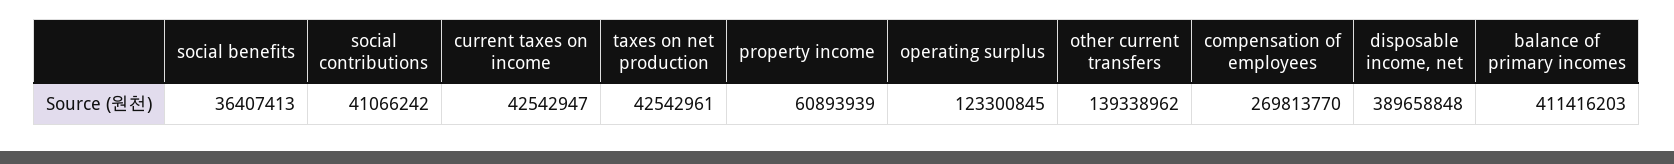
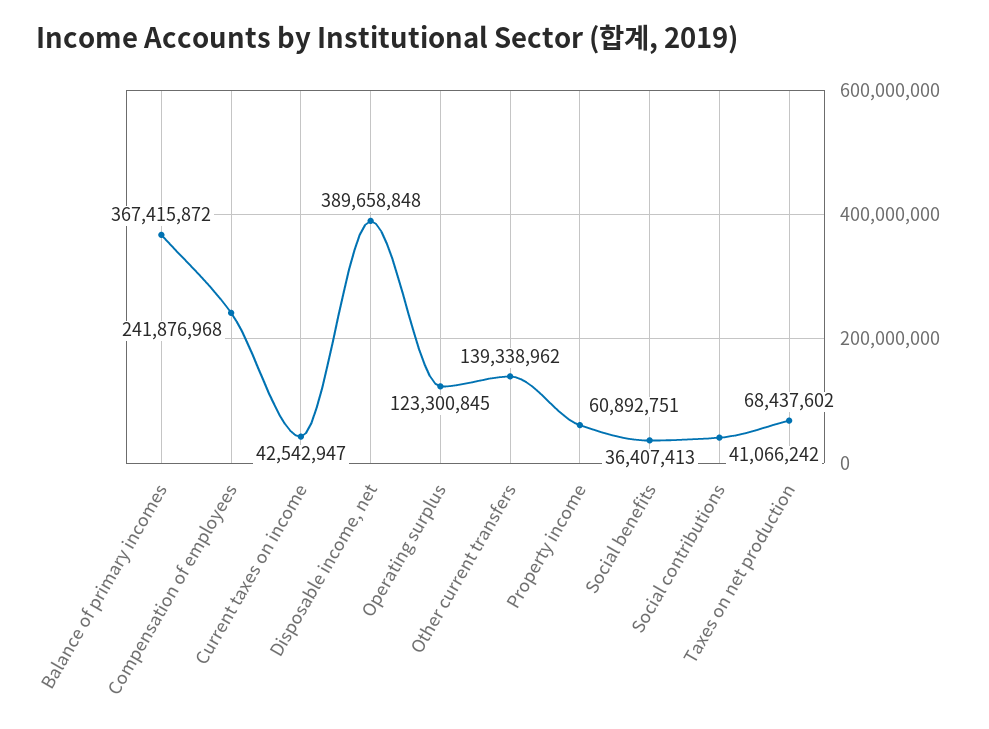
taxes on net production: 42542961 -> 68437602
property income: 60893939 -> 60892751
compensation of employees: 269813770 -> 241876968
balance of primary incomes: 411416203 -> 367415872

